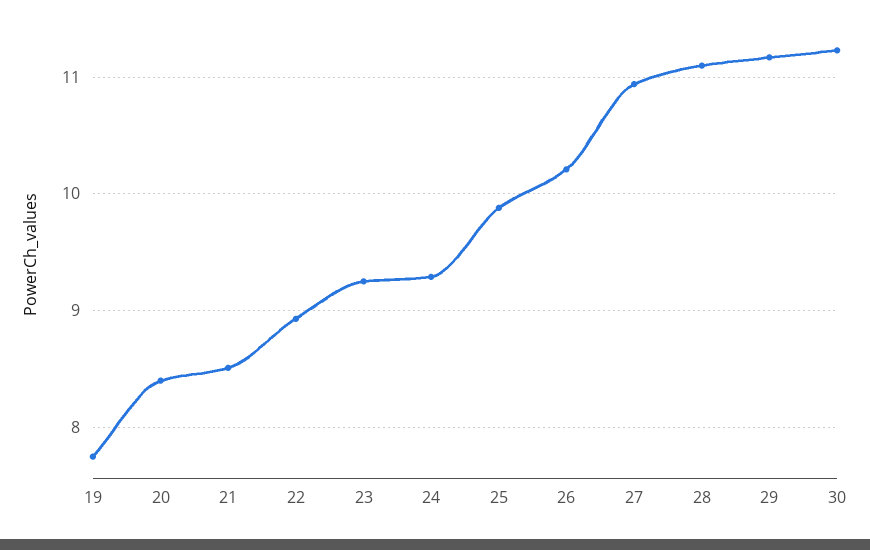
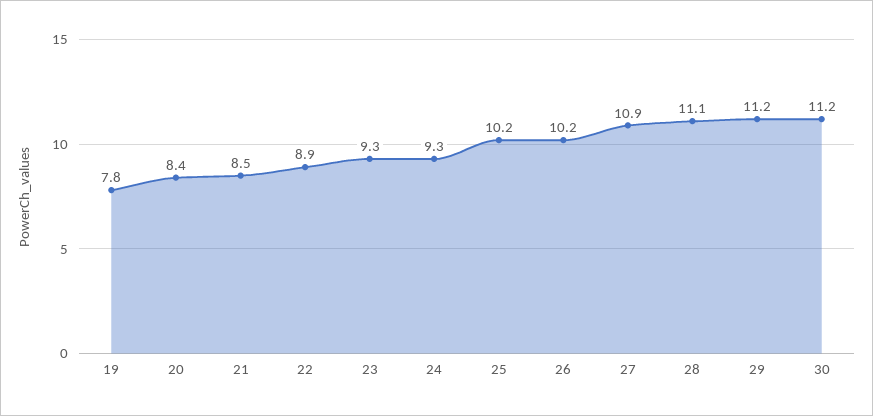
25: 9.9 -> 10.2

